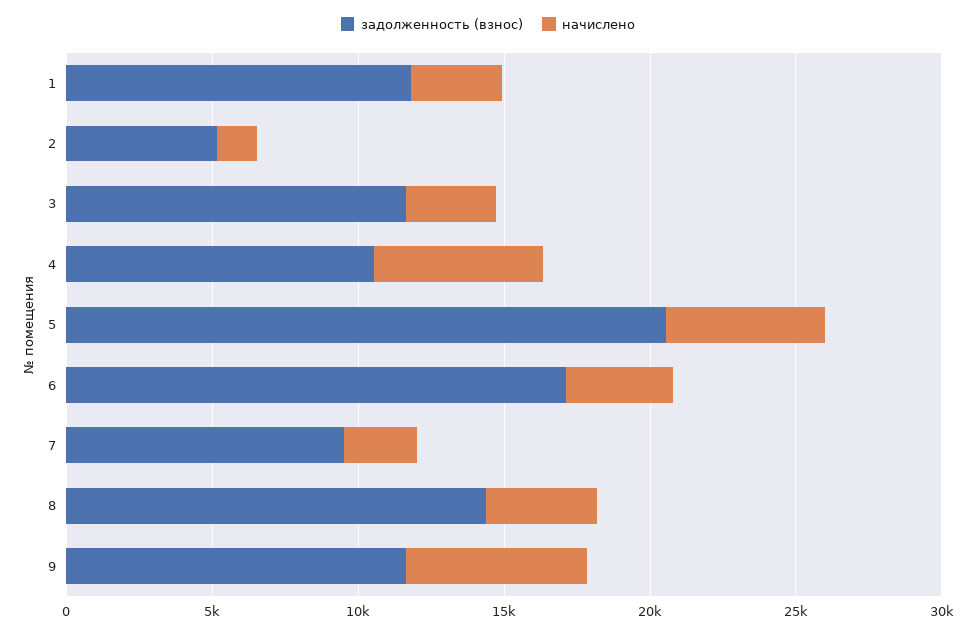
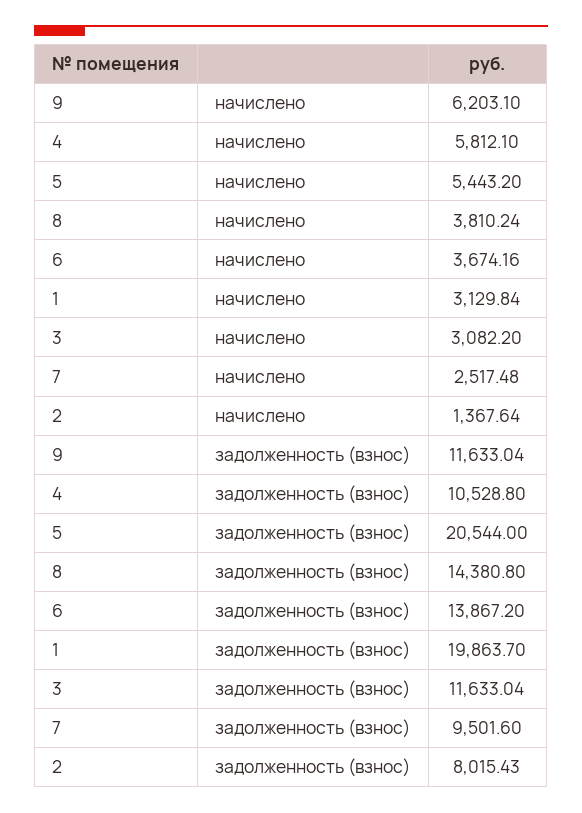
задолженность (взнос), 1: 12000 -> 19863.7
задолженность (взнос), 2: 5000 -> 8015.43
задолженность (взнос), 6: 17000 -> 13867.2

